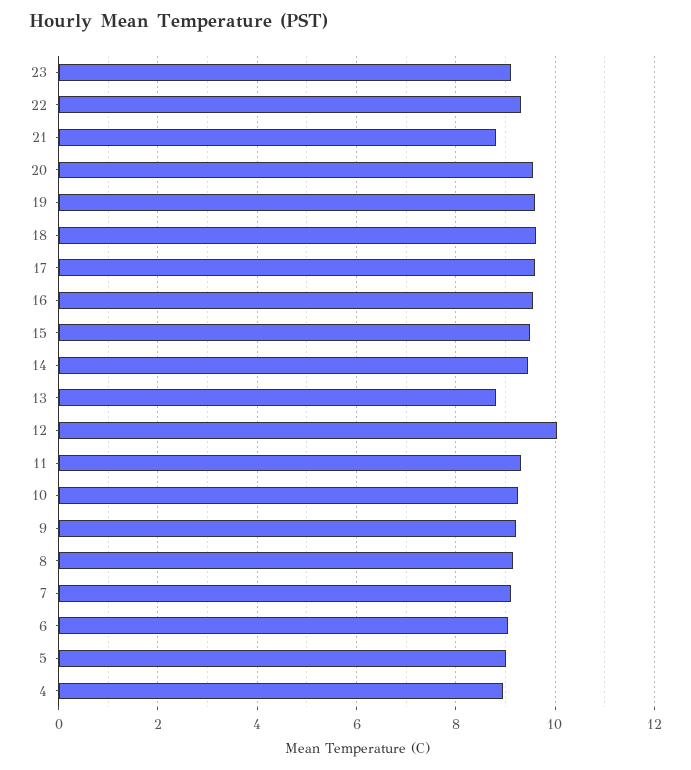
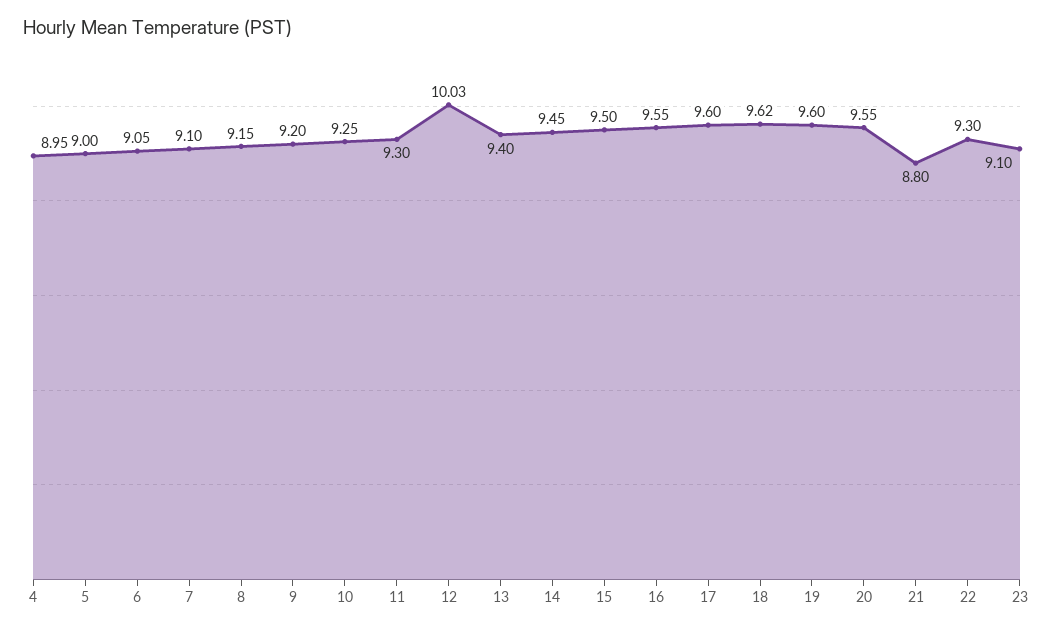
13: 8.8 -> 9.4

